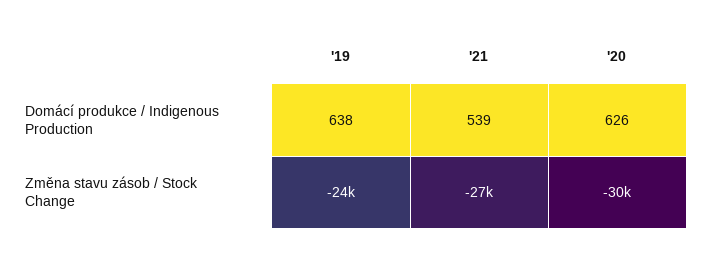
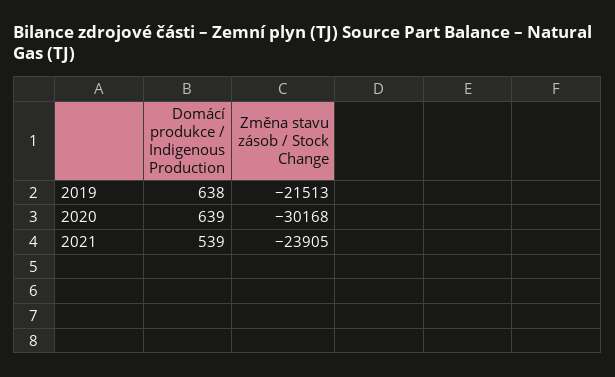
'20, Domácí produkce / Indigenous Production: 626 -> 639
'19, Změna stavu zásob / Stock Change: -24000 -> -21513
'21, Změna stavu zásob / Stock Change: -27000 -> -23905

